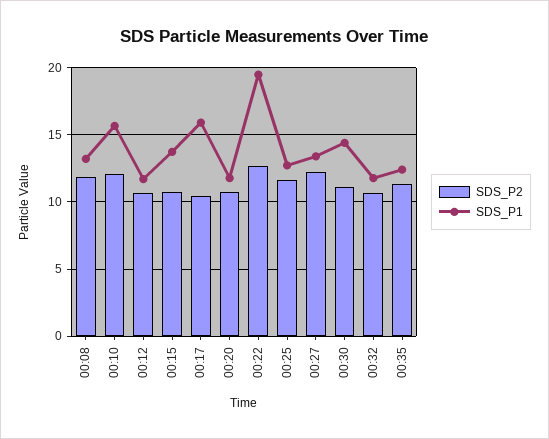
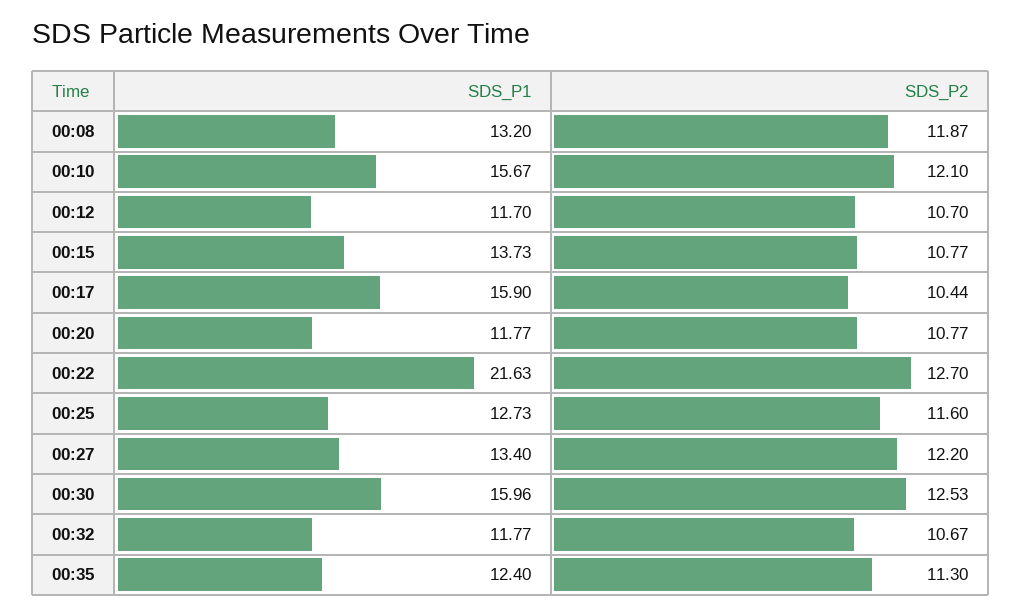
SDS_P1, 00:22: 19.5 -> 21.63
SDS_P2, 00:30: 11 -> 12.53
SDS_P1, 00:30: 14.5 -> 15.96

